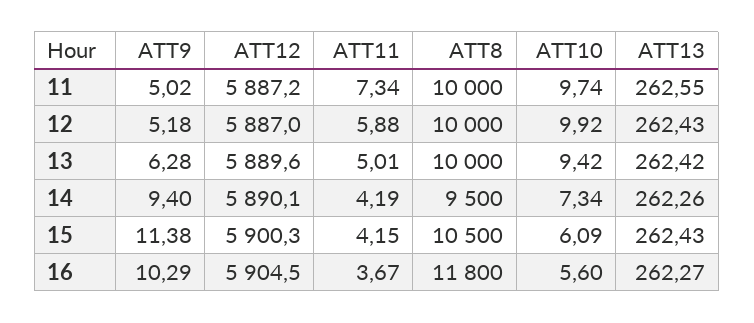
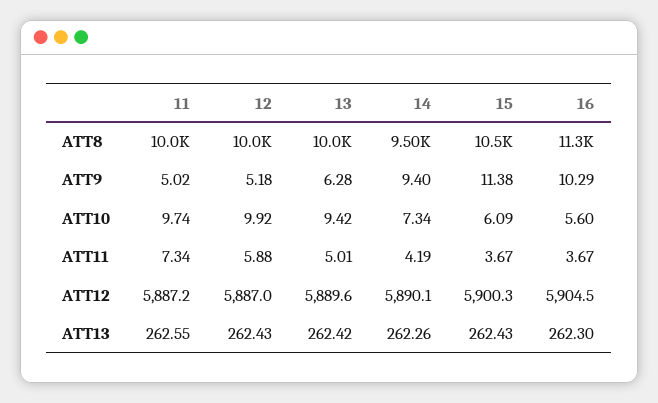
ATT11, 15: 4.15 -> 3.67
ATT8, 16: 11800 -> 11300
ATT13, 16: 262.27 -> 262.3

